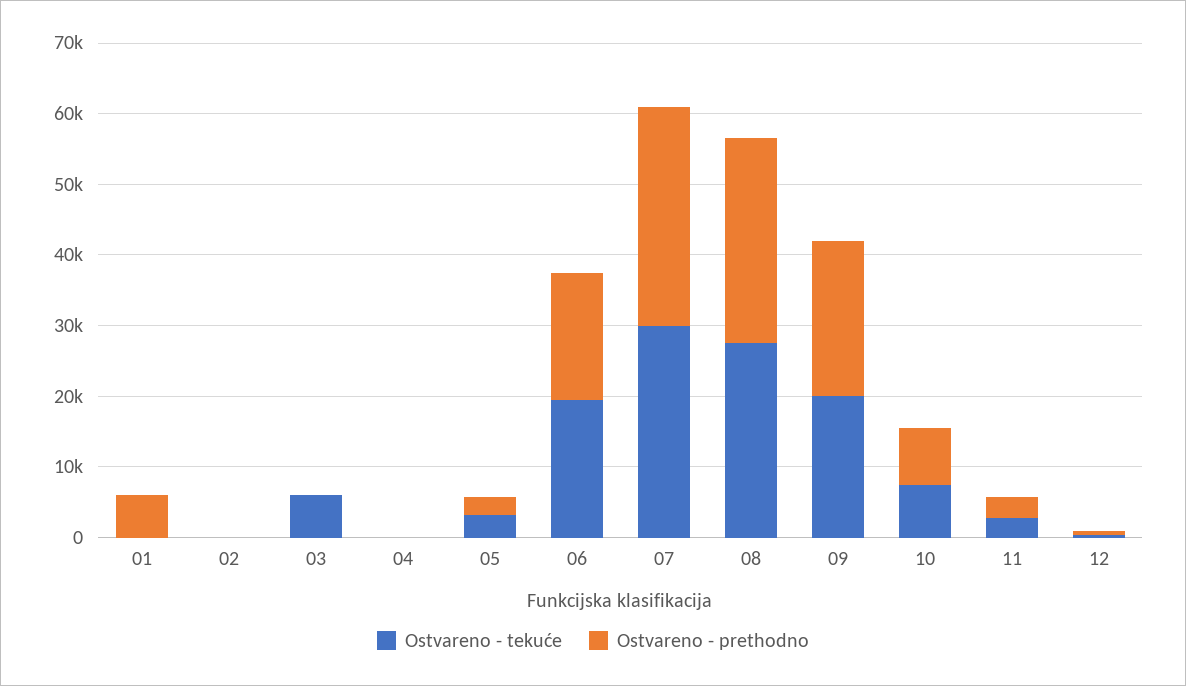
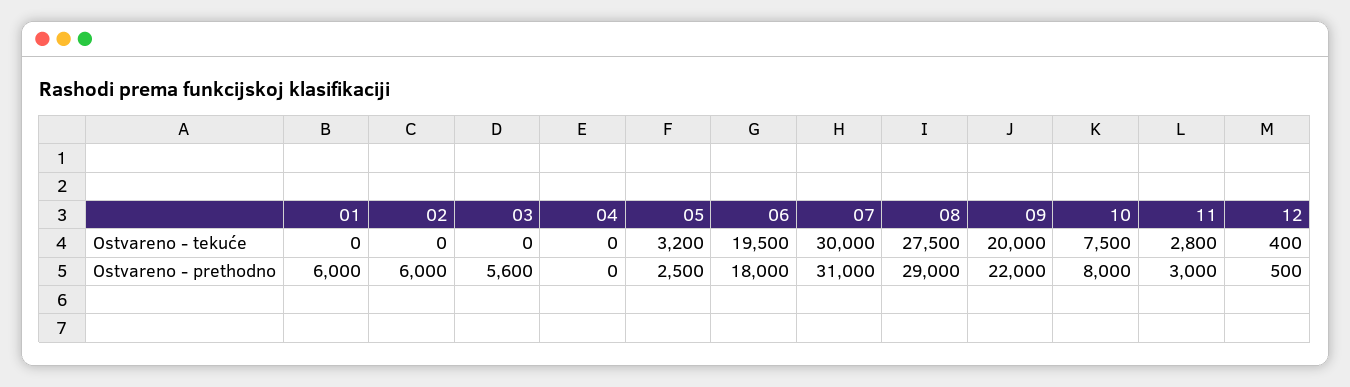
Ostvareno - prethodno, 02: 0 -> 6000
Ostvareno - tekuće, 03: 6000 -> 0
Ostvareno - prethodno, 03: 0 -> 5600

